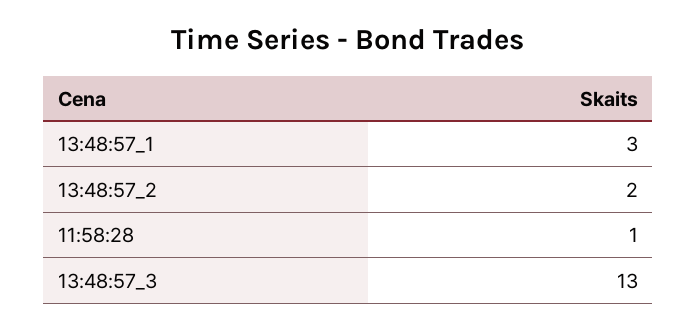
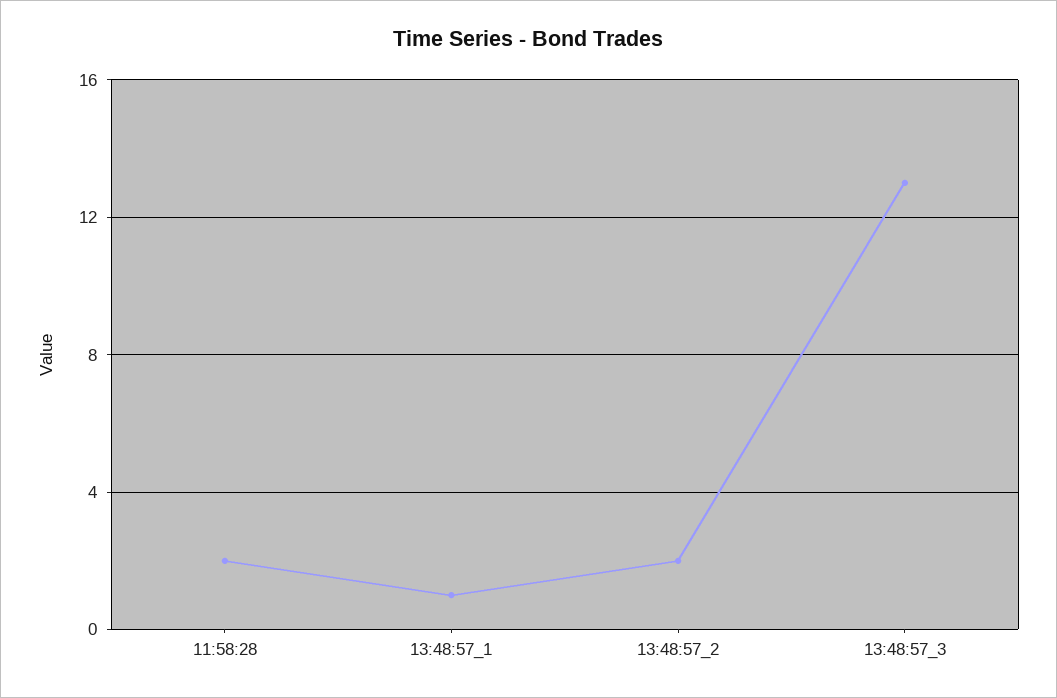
13:48:57_1: 3 -> 1
11:58:28: 1 -> 2

